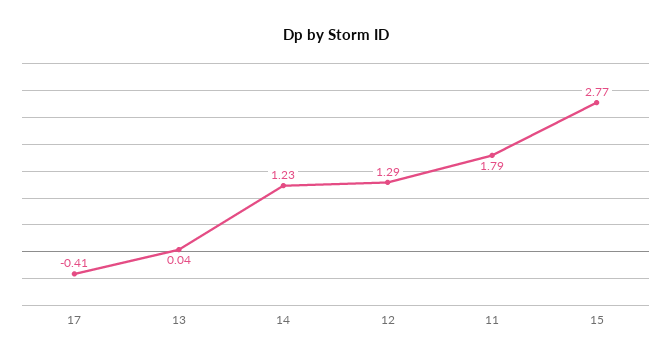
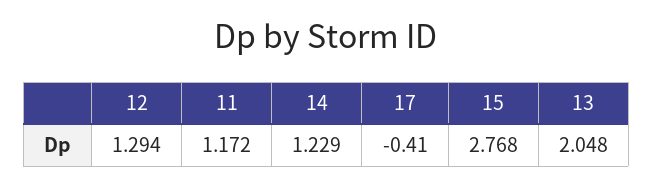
13: 0.04 -> 2.048
11: 1.79 -> 1.172

